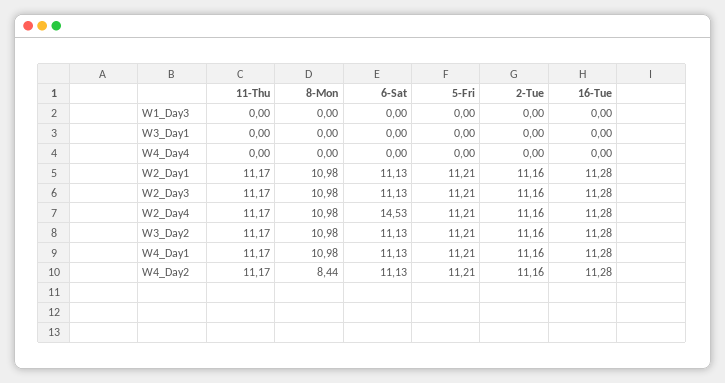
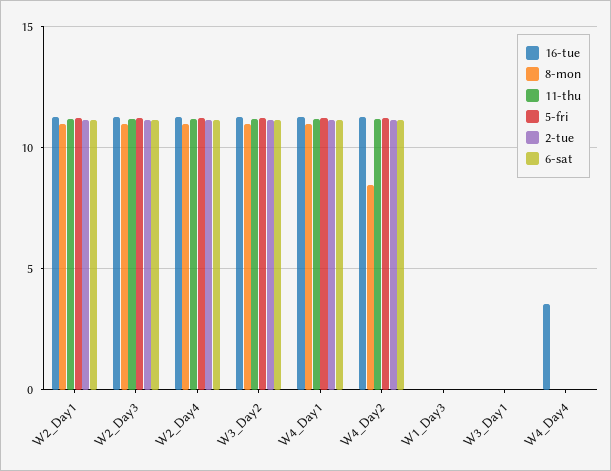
16-Tue, W4_Day4: 0 -> 3.5
6-Sat, W2_Day4: 14.53 -> 11

